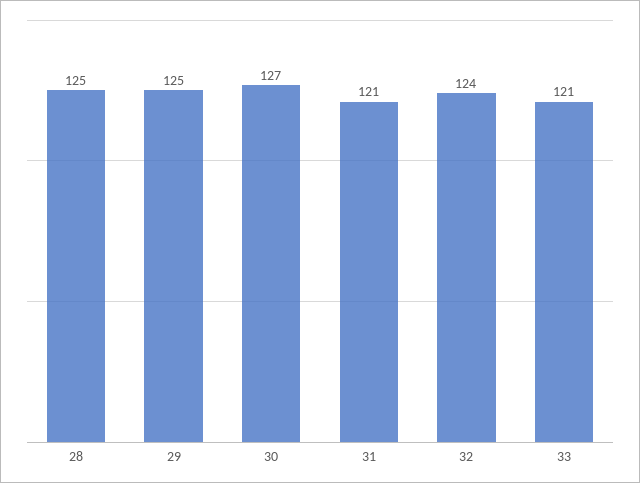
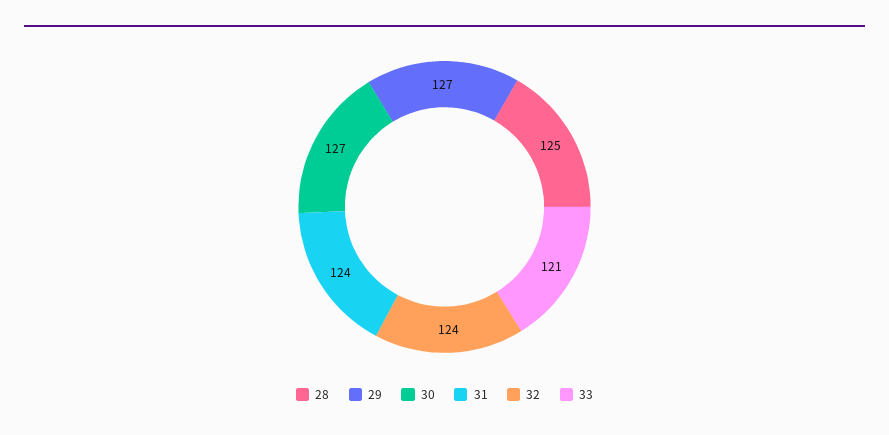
29: 125 -> 127
31: 121 -> 124

